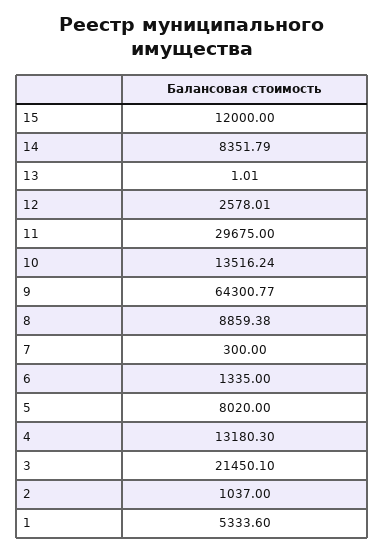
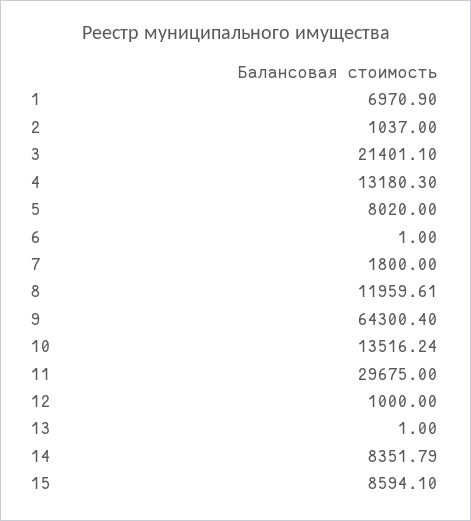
15: 12000 -> 8594.1
13: 1.01 -> 1
12: 2578.01 -> 1000
9: 64300.77 -> 64300.4
8: 8859.38 -> 11959.61
7: 300 -> 1800
6: 1335 -> 1
3: 21450.1 -> 21401.1
1: 5333.6 -> 6970.9

